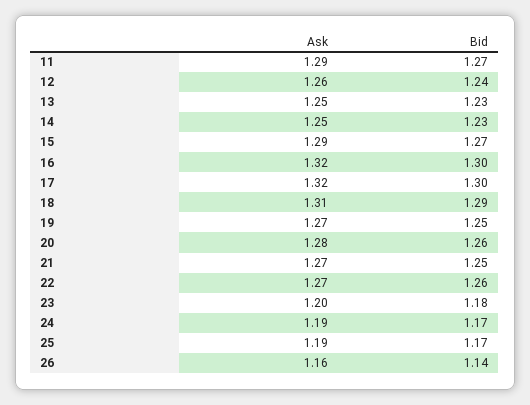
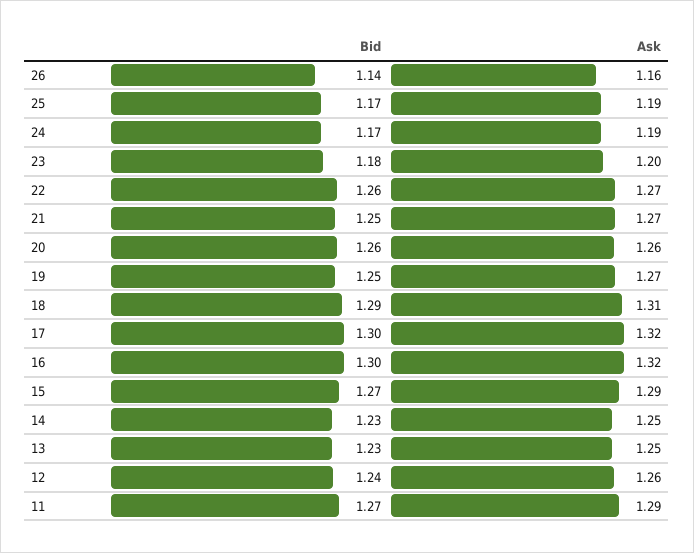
Ask, 20: 1.28 -> 1.26

